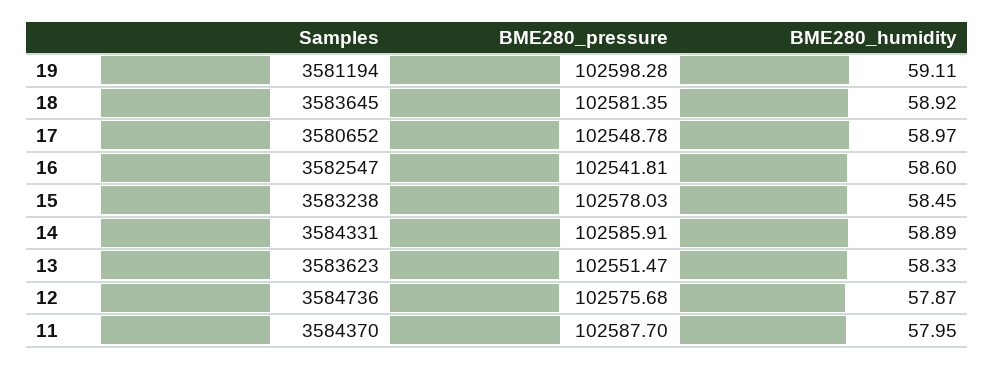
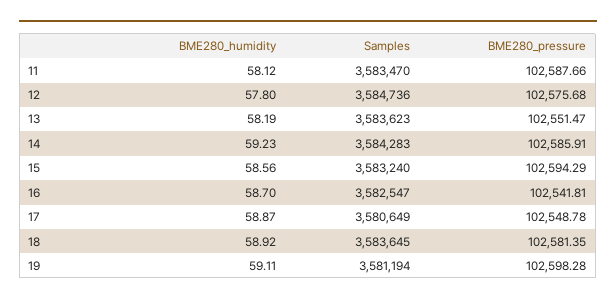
Samples, 17: 3580652 -> 3580649
BME280_humidity, 17: 58.97 -> 58.87
BME280_humidity, 16: 58.6 -> 58.7
Samples, 15: 3583238 -> 3583240
BME280_pressure, 15: 102578.03 -> 102594.29
BME280_humidity, 15: 58.45 -> 58.56
Samples, 14: 3584331 -> 3584283
BME280_humidity, 14: 58.89 -> 59.23
BME280_humidity, 13: 58.33 -> 58.19
BME280_humidity, 12: 57.87 -> 57.8
Samples, 11: 3584370 -> 3583470
BME280_pressure, 11: 102587.7 -> 102587.66
BME280_humidity, 11: 57.95 -> 58.12

